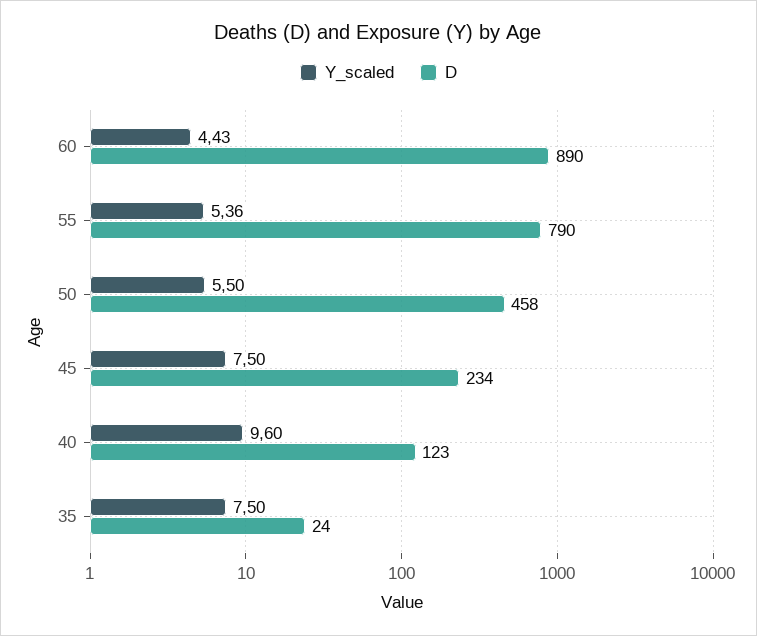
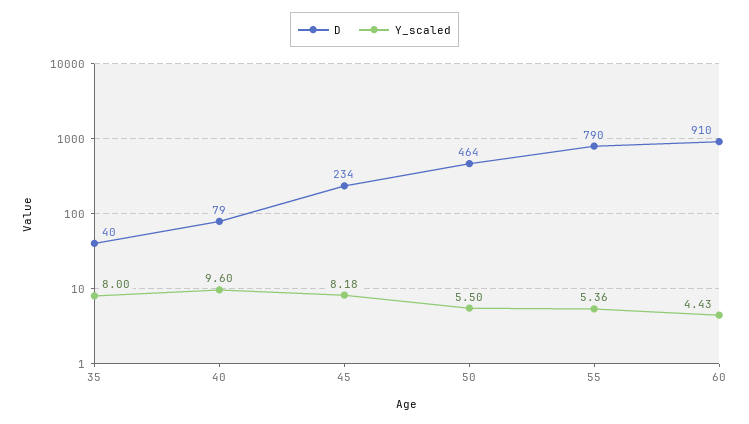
D, 60: 890 -> 910
D, 50: 458 -> 464
Y_scaled, 45: 7.5 -> 8.18
D, 40: 123 -> 79
Y_scaled, 35: 7.5 -> 8
D, 35: 24 -> 40

